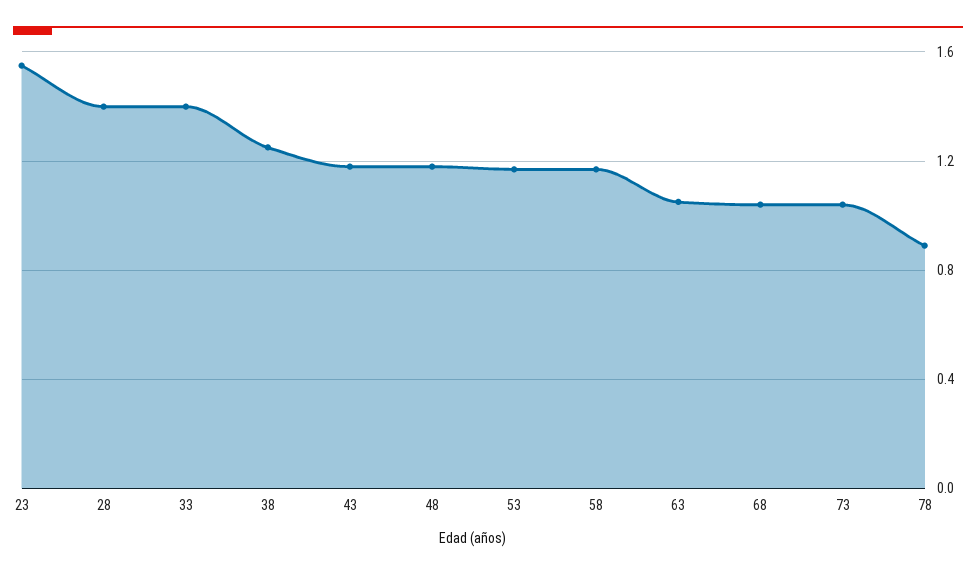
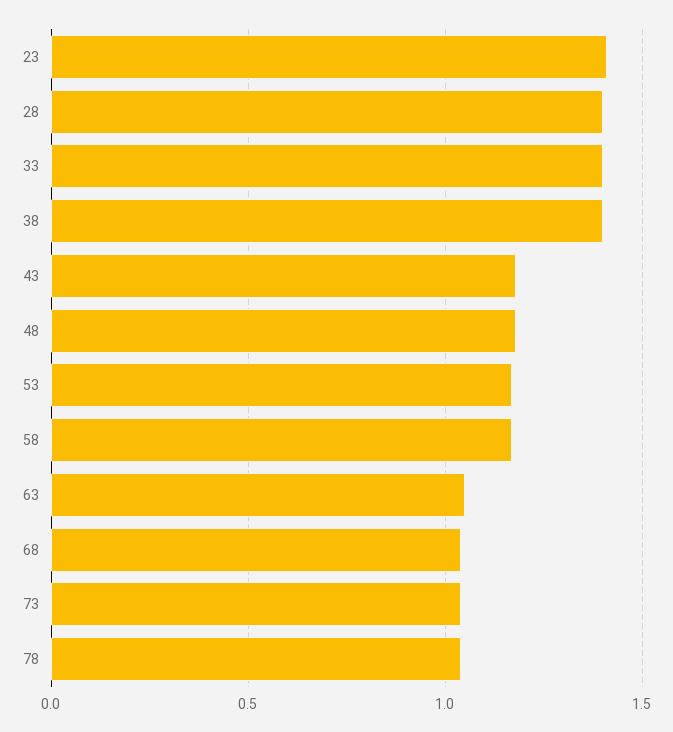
23: 1.55 -> 1.4
38: 1.25 -> 1.4
78: 0.9 -> 1.05

